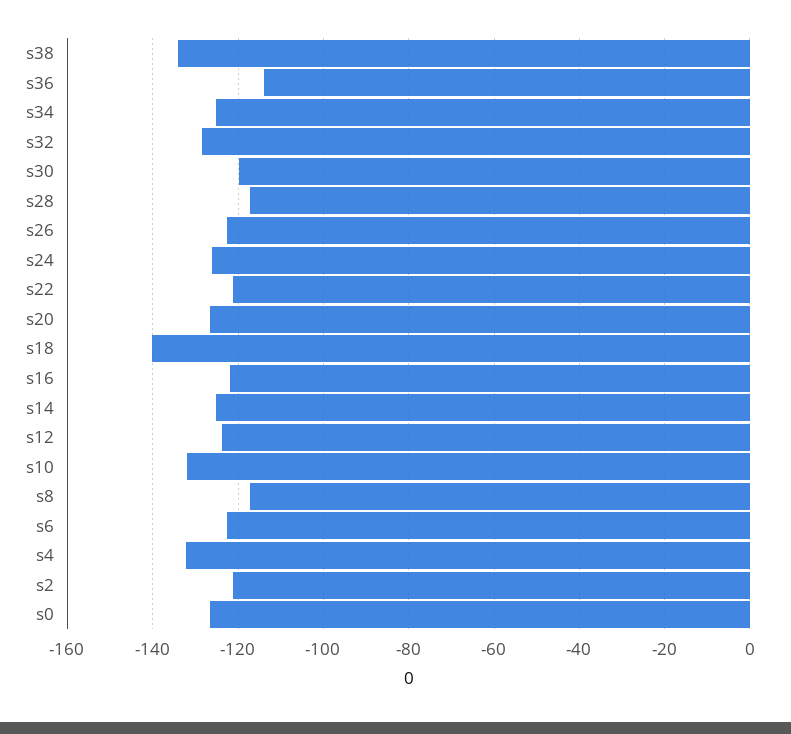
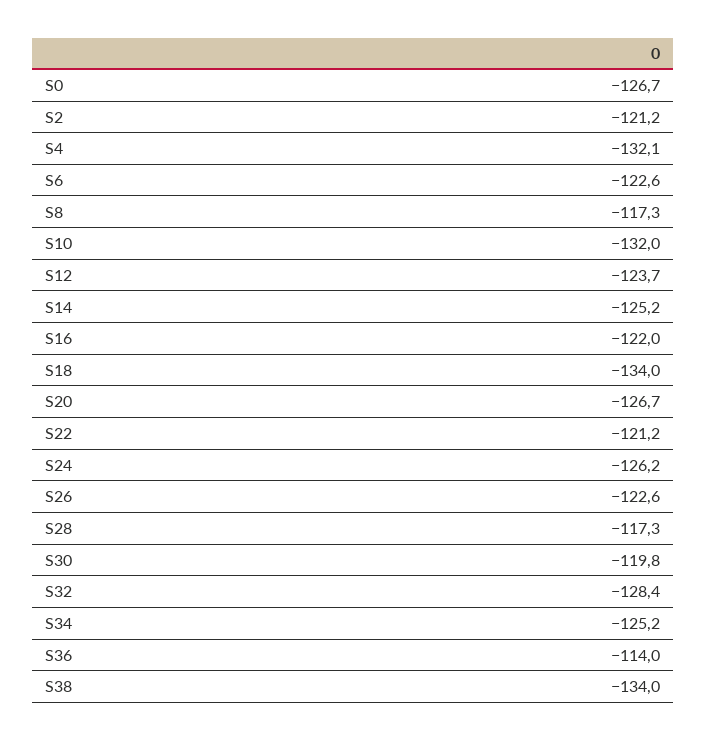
s18: -140 -> -134

